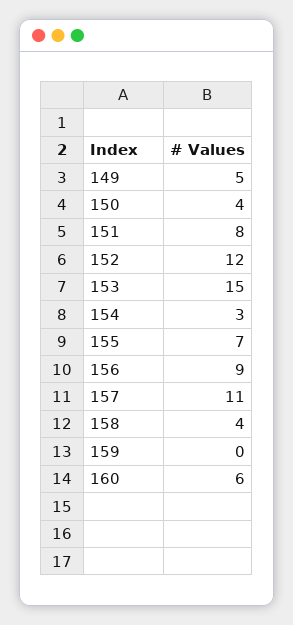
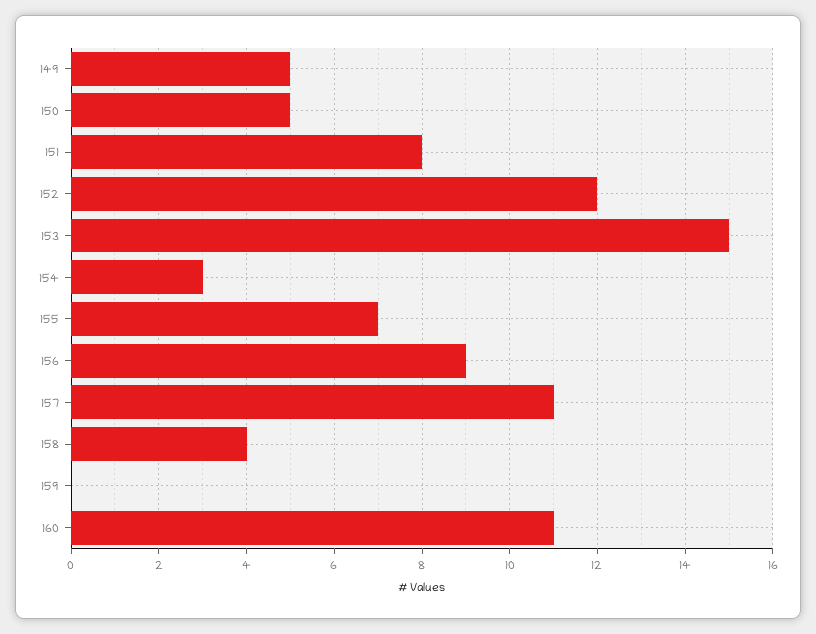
150: 4 -> 5
160: 6 -> 11

